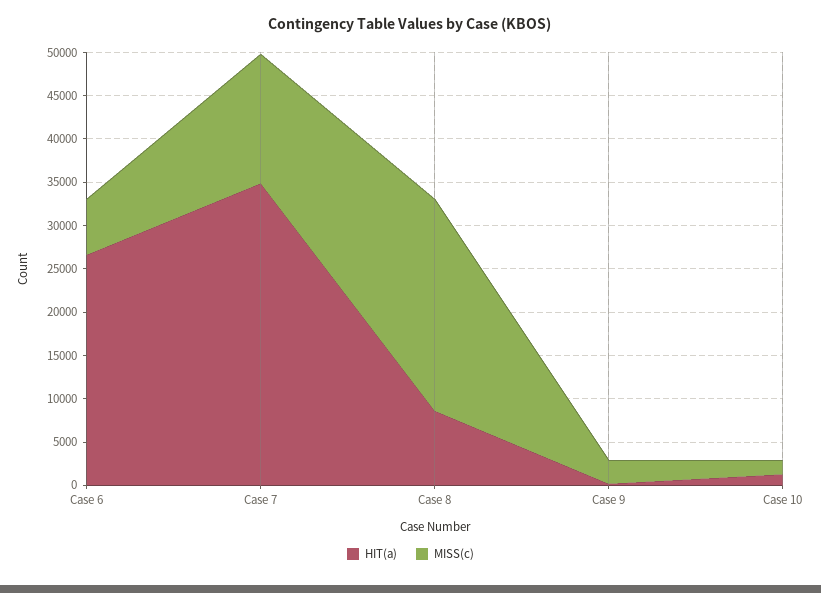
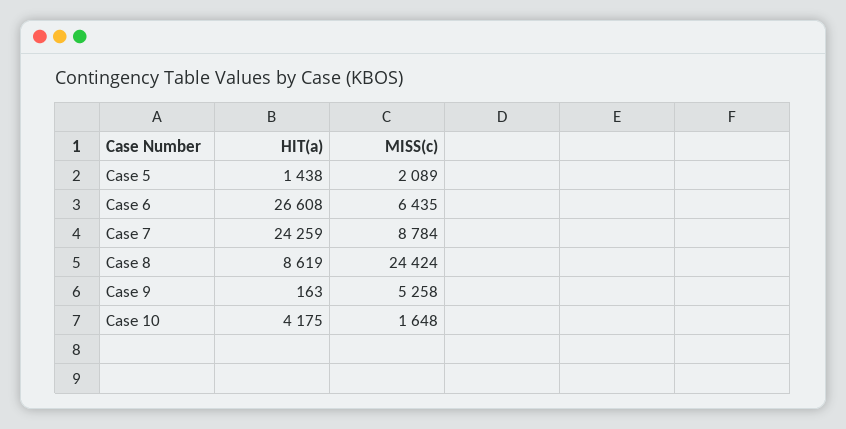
HIT(a), Case 7: 35000 -> 24259
MISS(c), Case 7: 15000 -> 8784
MISS(c), Case 9: 3000 -> 5258
HIT(a), Case 10: 1000 -> 4175
HIT(a), Case 5: none -> 1438
MISS(c), Case 5: none -> 2089

